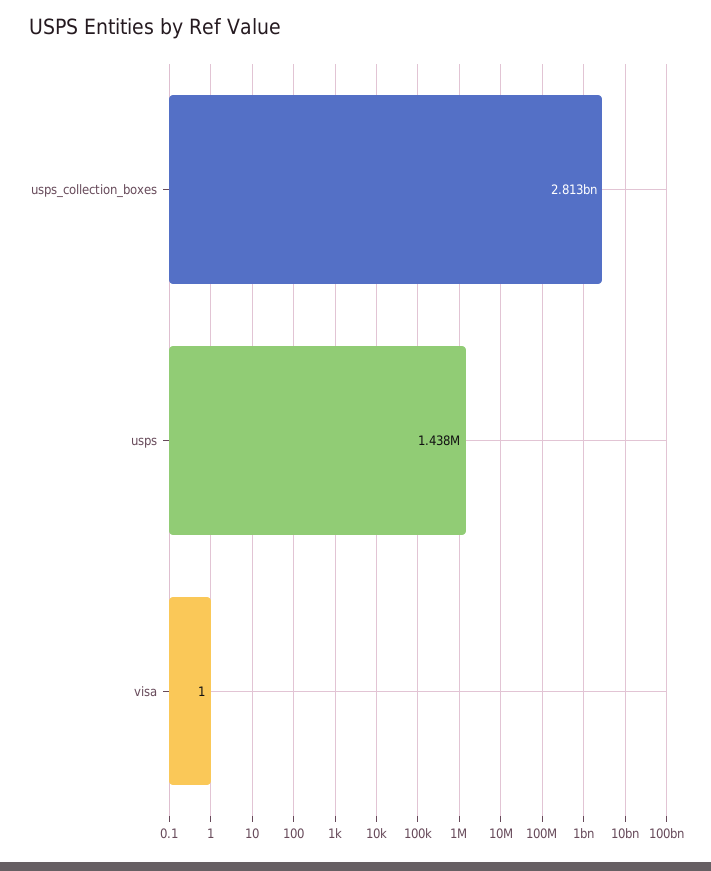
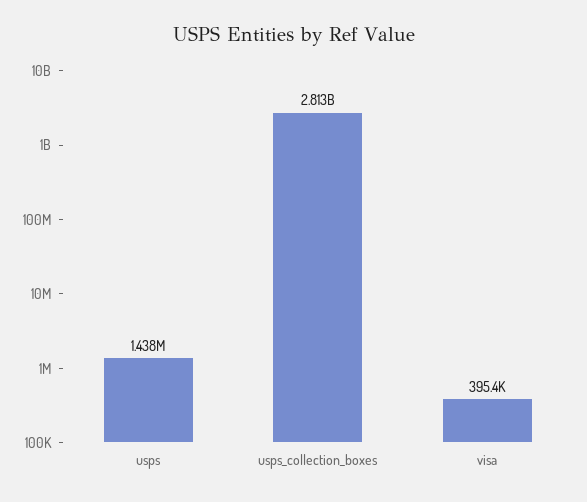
visa: 1 -> 395400

